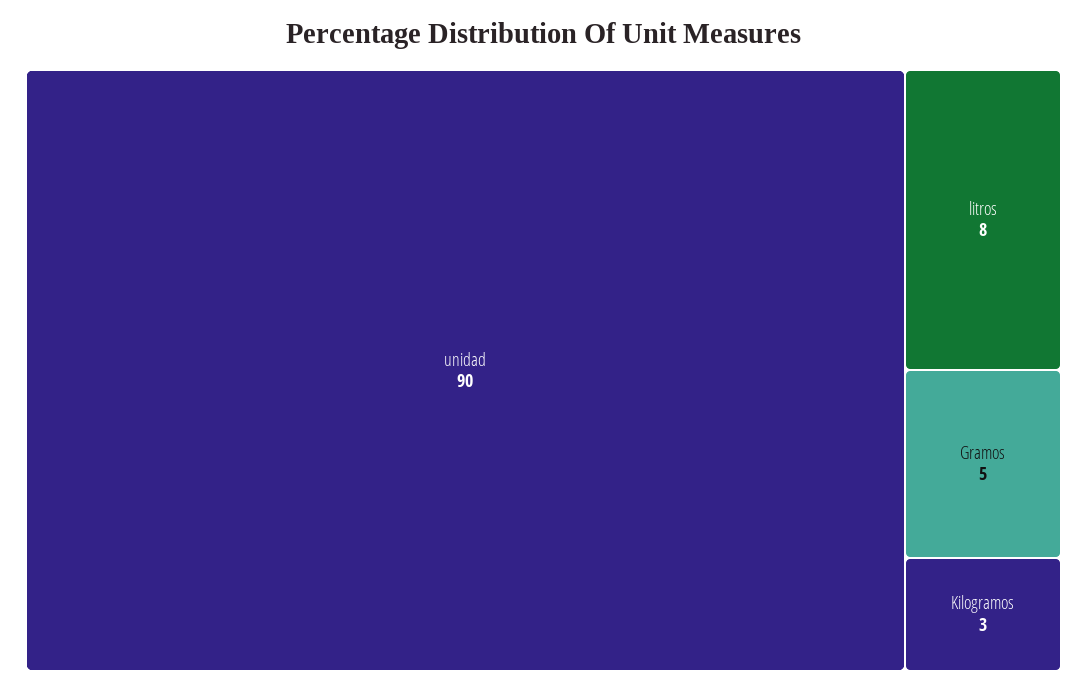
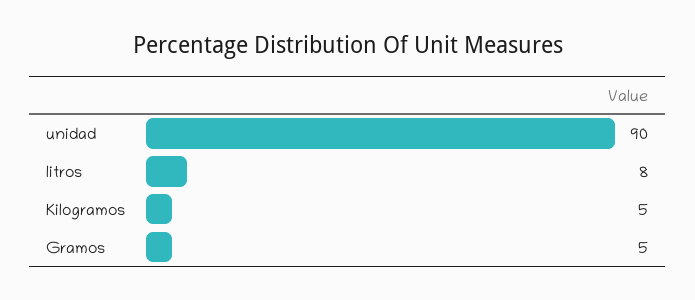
Kilogramos: 3 -> 5

